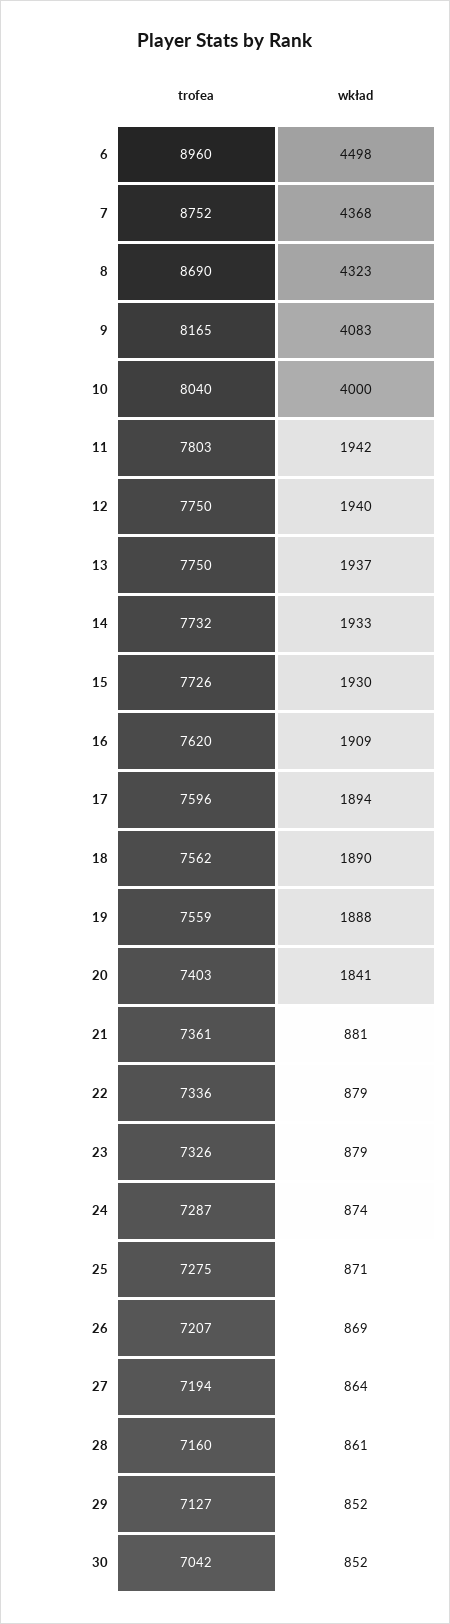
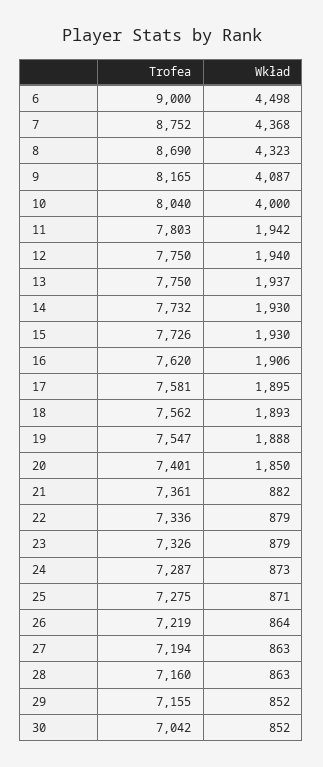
trofea, 6: 8960 -> 9000
wkład, 9: 4083 -> 4087
wkład, 14: 1933 -> 1930
wkład, 16: 1909 -> 1906
trofea, 17: 7596 -> 7581
wkład, 17: 1894 -> 1895
wkład, 18: 1890 -> 1893
trofea, 19: 7559 -> 7547
trofea, 20: 7403 -> 7401
wkład, 20: 1841 -> 1850
wkład, 21: 881 -> 882
wkład, 24: 874 -> 873
trofea, 26: 7207 -> 7219
wkład, 26: 869 -> 864
wkład, 27: 864 -> 863
wkład, 28: 861 -> 863
trofea, 29: 7127 -> 7155

